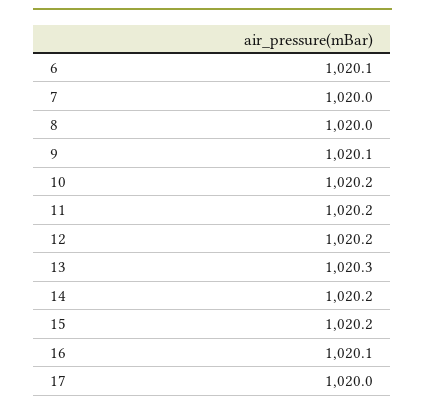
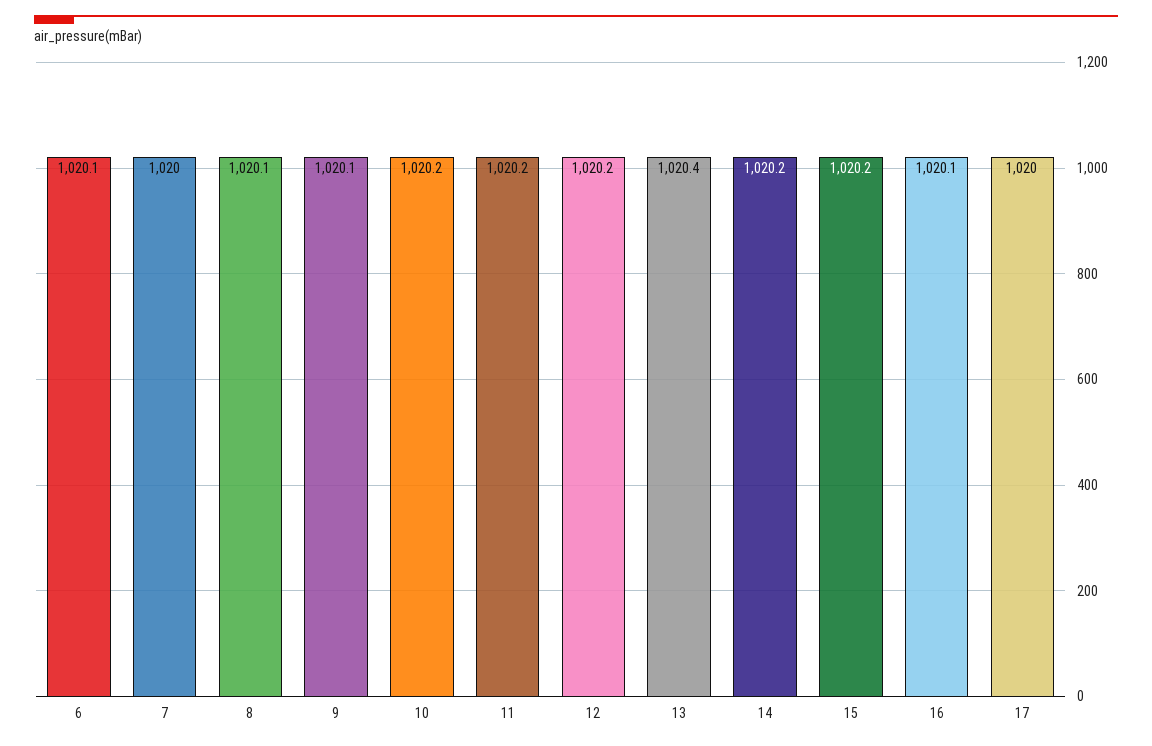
8: 1020 -> 1020.1
13: 1020.3 -> 1020.4

